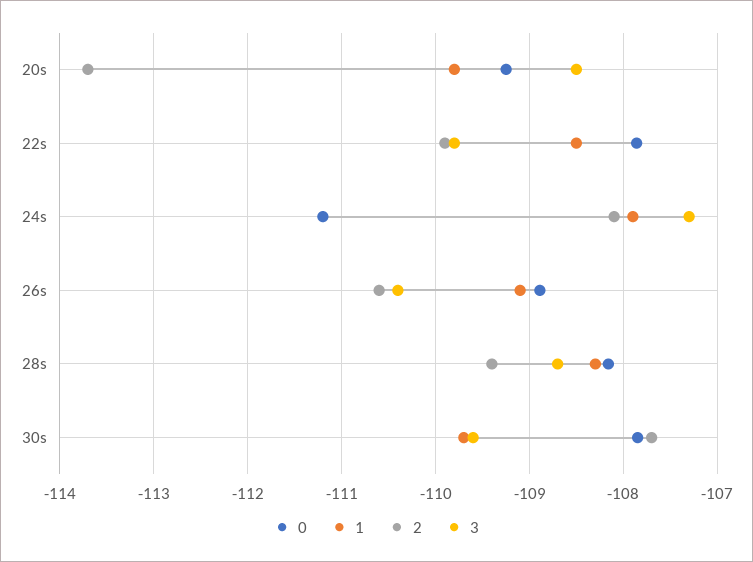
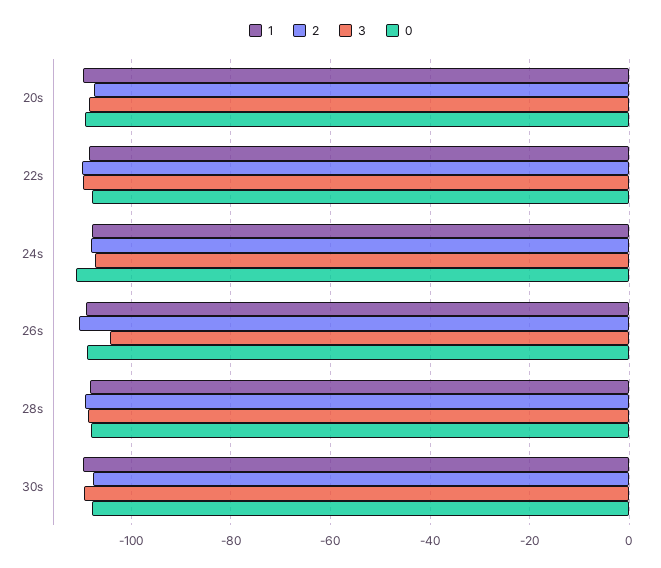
2, 20s: -113.7 -> -108
3, 26s: -110.4 -> -104

